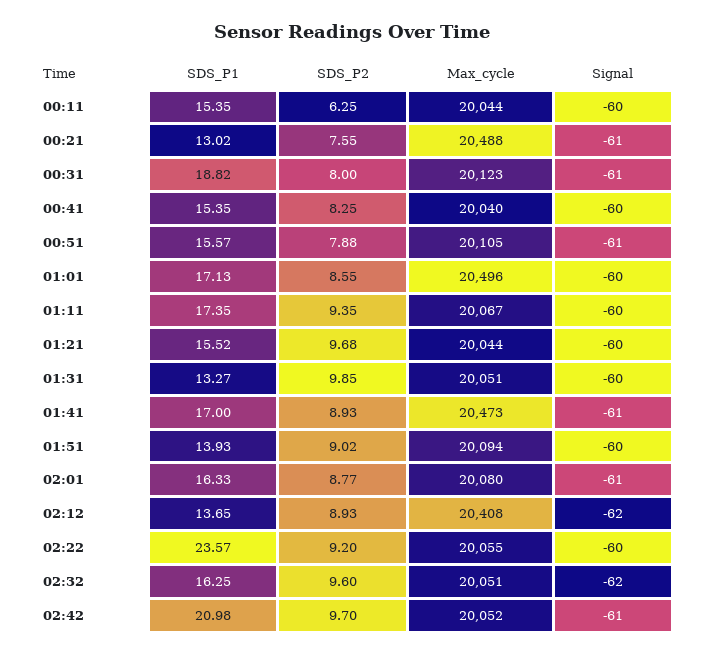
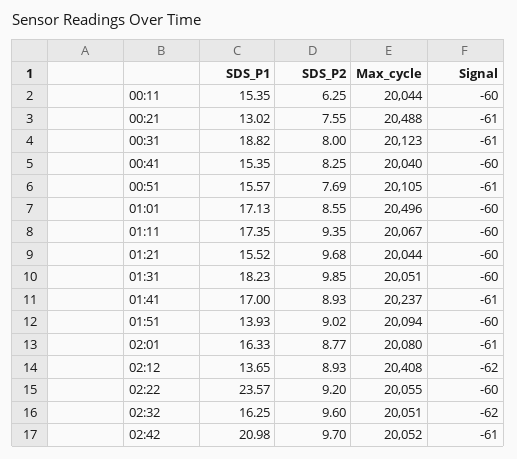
SDS_P2, 00:51: 7.88 -> 7.69
SDS_P1, 01:31: 13.27 -> 18.23
Max_cycle, 01:41: 20473 -> 20237

